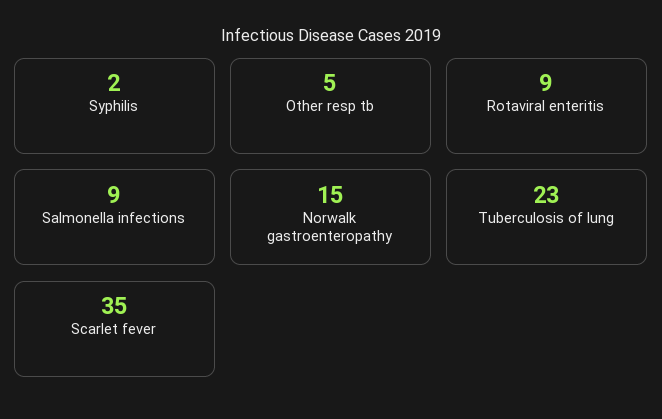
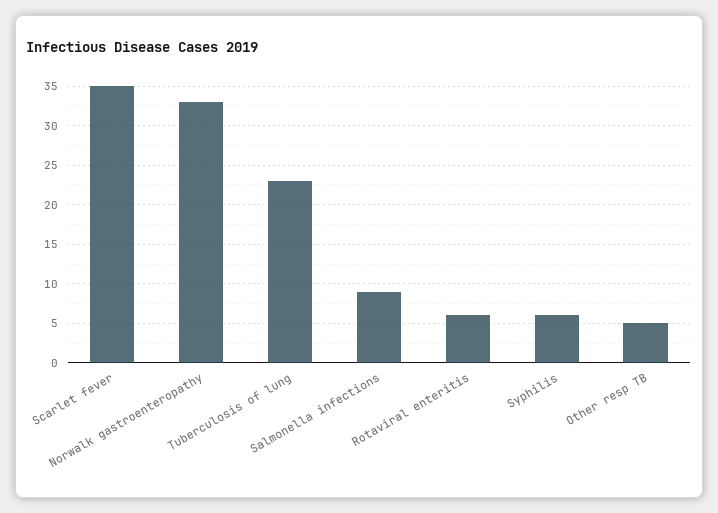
Syphilis: 2 -> 6
Rotaviral enteritis: 9 -> 6
Norwalk gastroenteropathy: 15 -> 33

